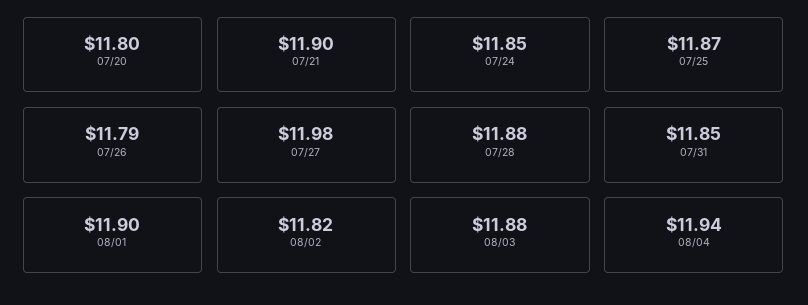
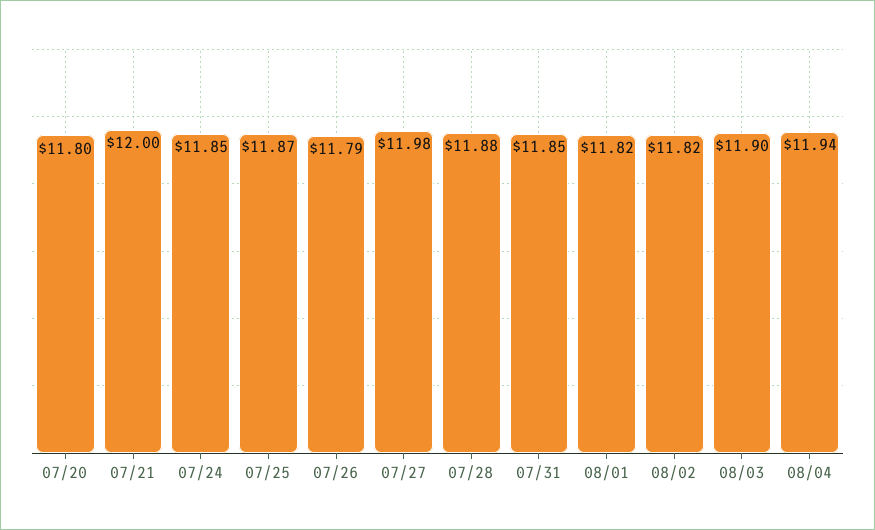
07/21: 11.9 -> 12
08/01: 11.9 -> 11.82
08/03: 11.88 -> 11.9

